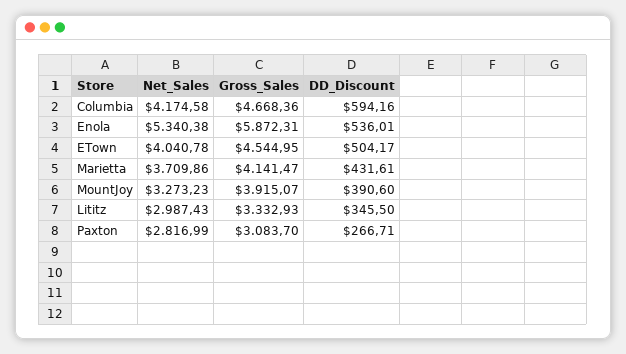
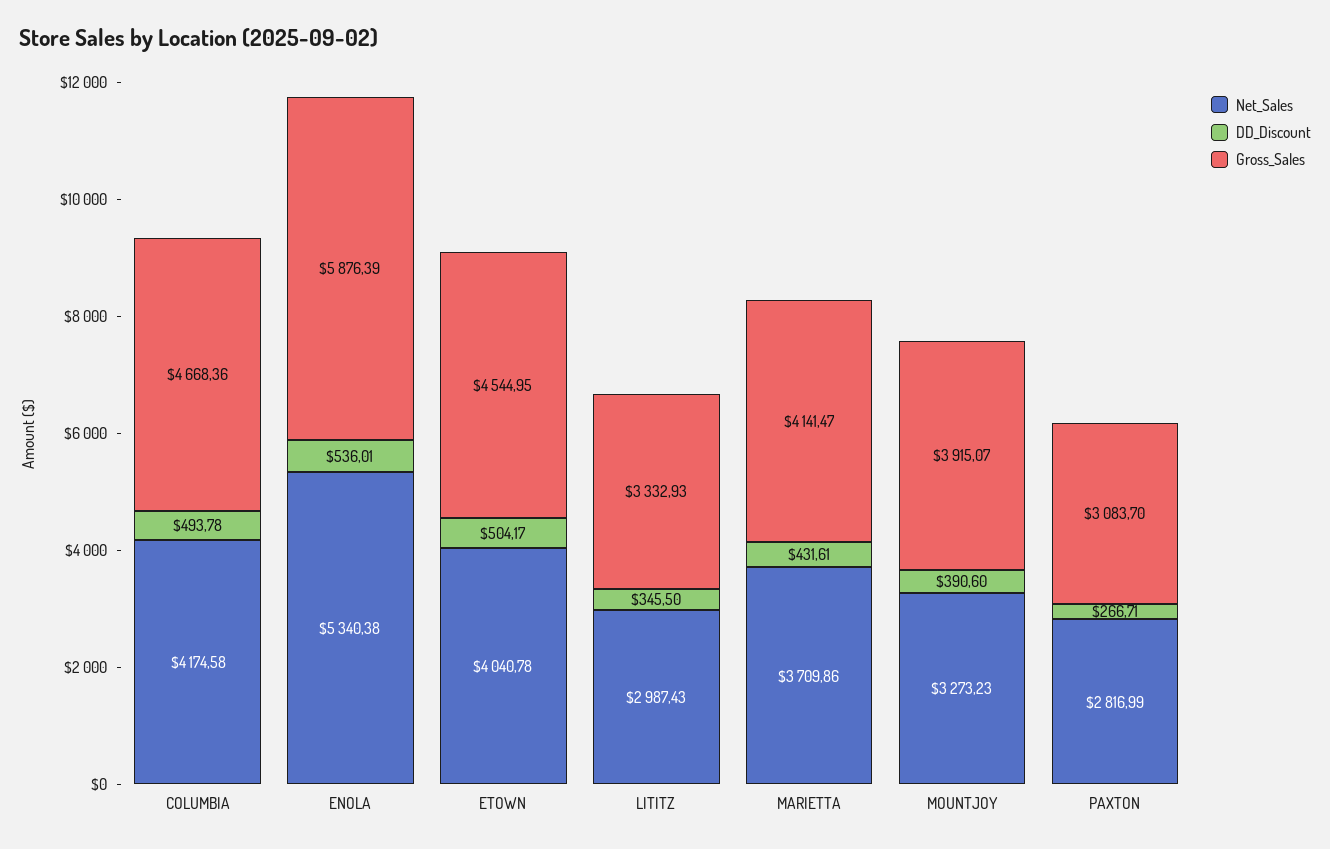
DD_Discount, Columbia: 594.16 -> 493.78
Gross_Sales, Enola: 5872.31 -> 5876.39

